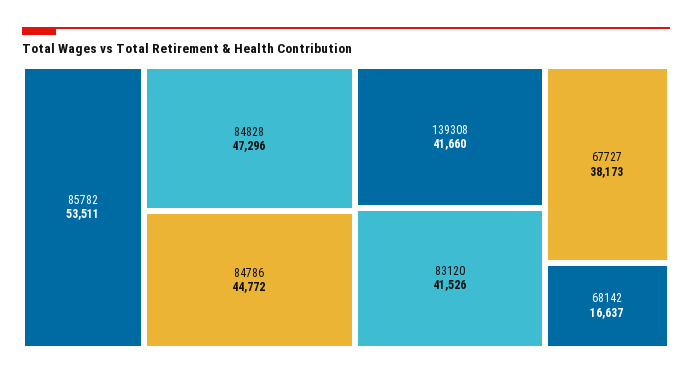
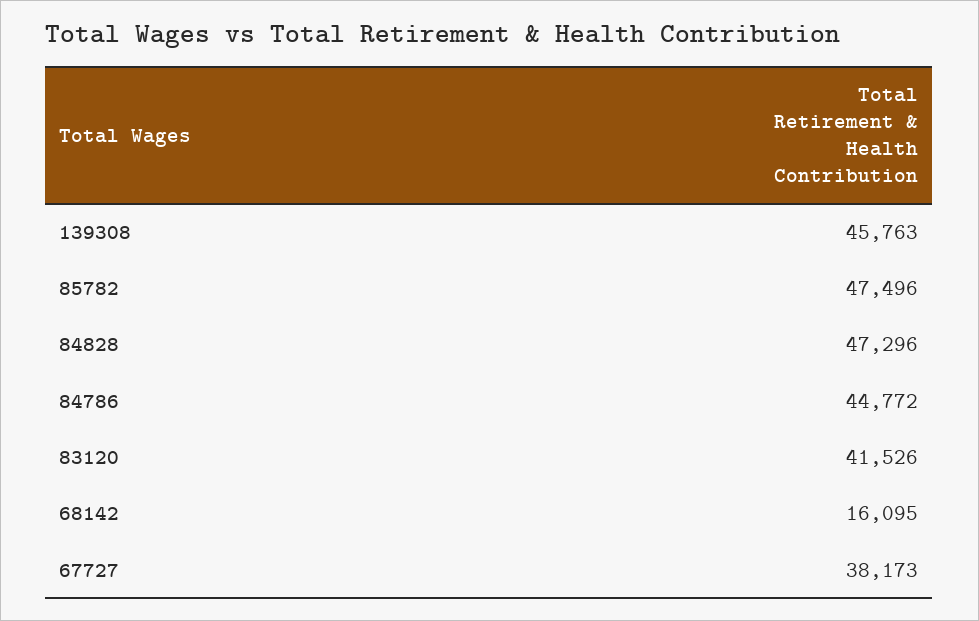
85782: 53511 -> 47496
139308: 41660 -> 45763
68142: 16637 -> 16095

